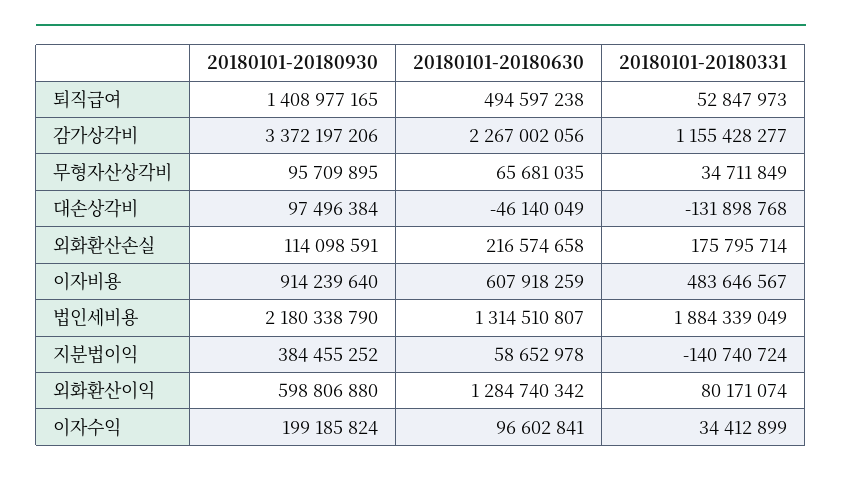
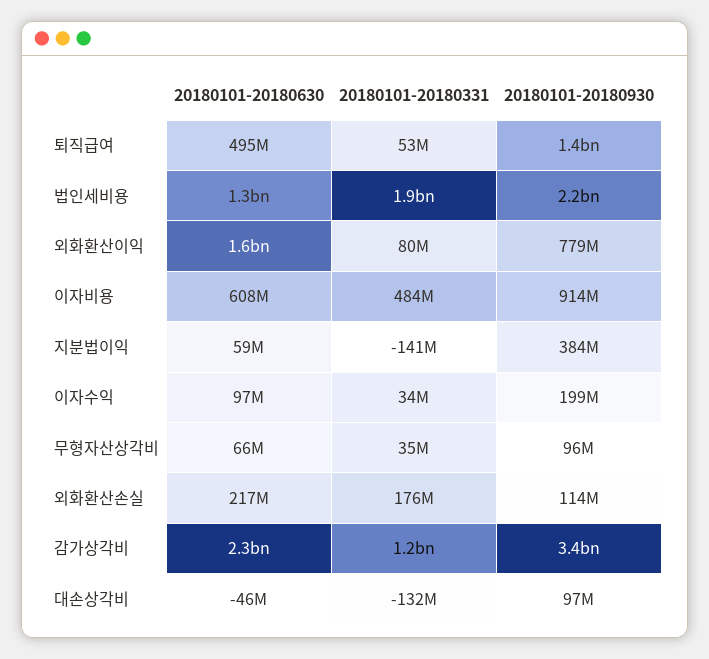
20180101-20180930, 외화환산이익: 598806880 -> 779000000
20180101-20180630, 외화환산이익: 1284740342 -> 1600000000

